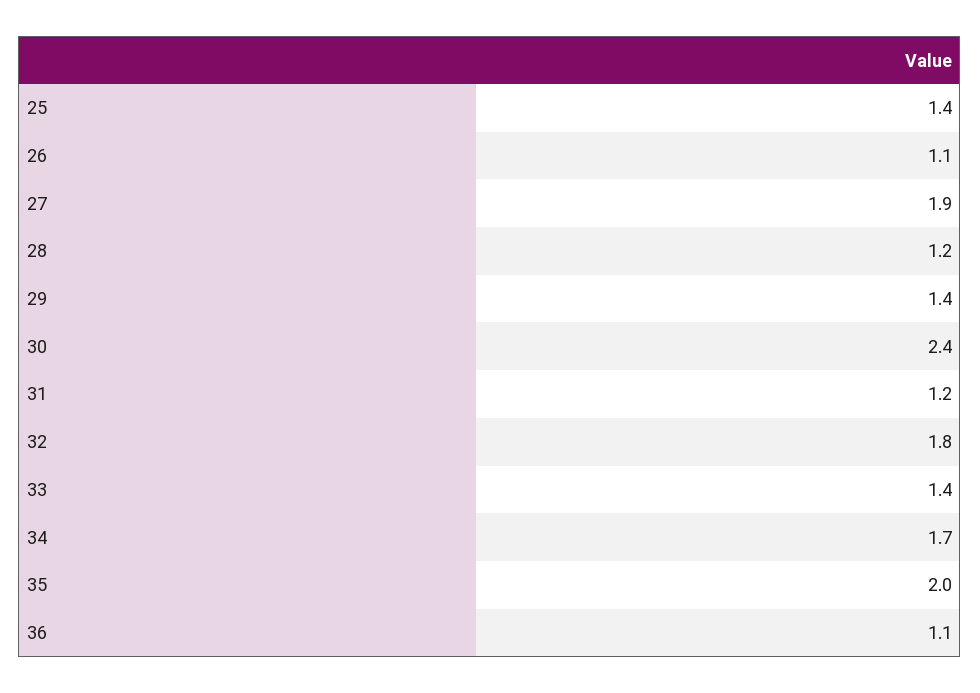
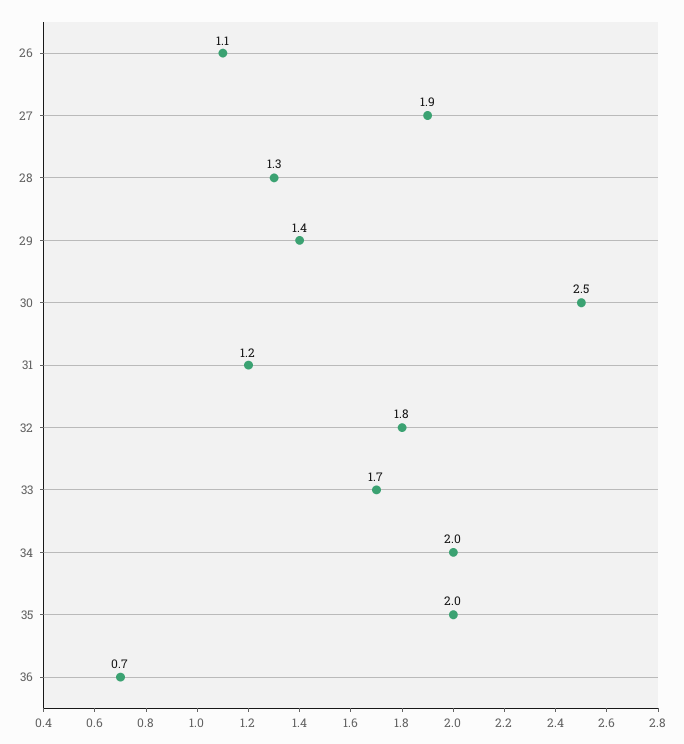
25: 1.4 -> none
28: 1.2 -> 1.3
30: 2.4 -> 2.5
33: 1.4 -> 1.7
34: 1.7 -> 2
36: 1.1 -> 0.7

